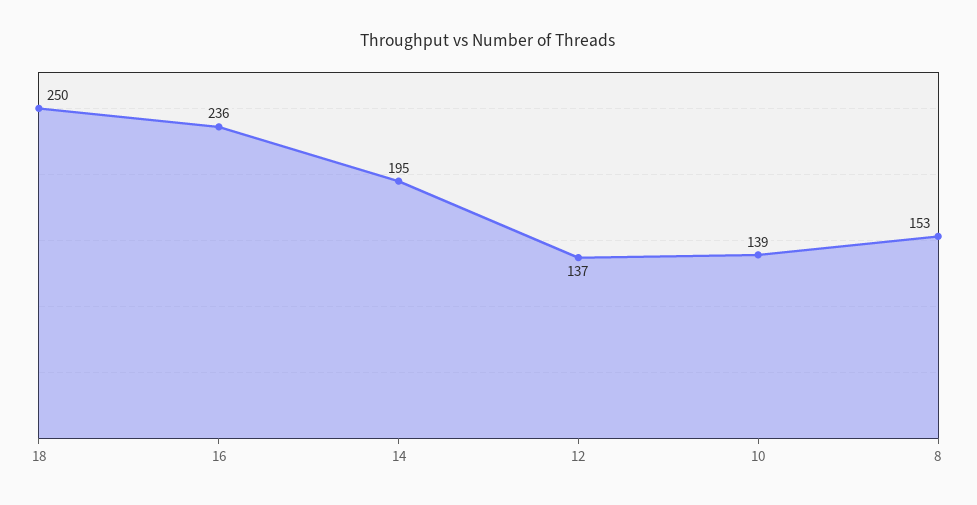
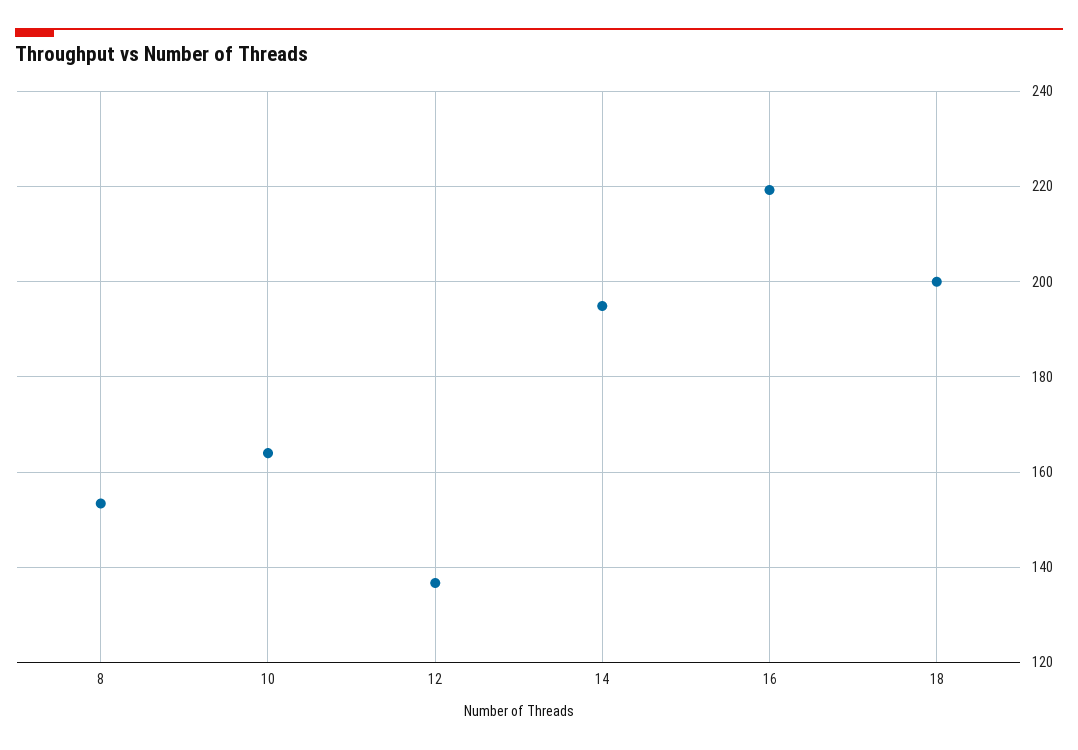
18: 250 -> 200
16: 236 -> 220
10: 139 -> 164

